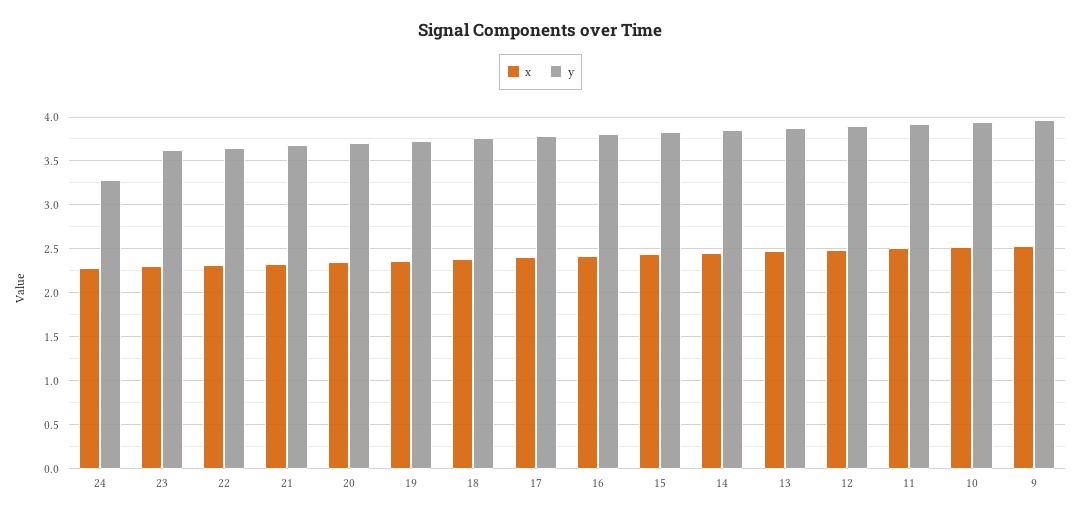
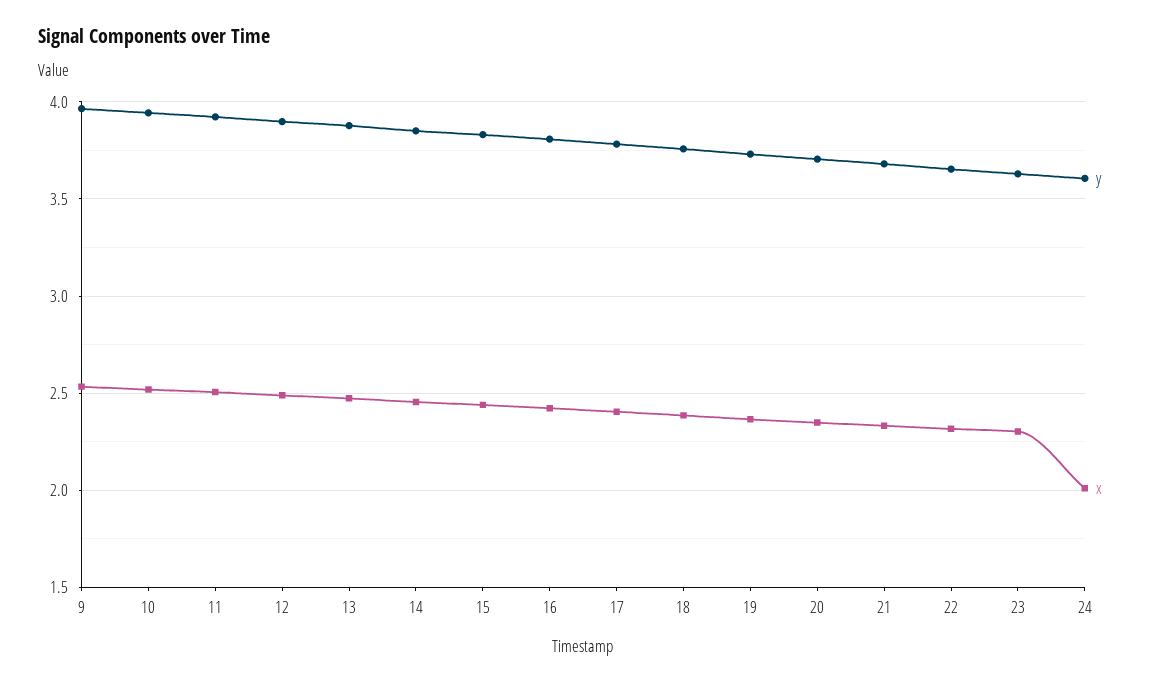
x, 24: 2.3 -> 2
y, 24: 3.3 -> 3.6

